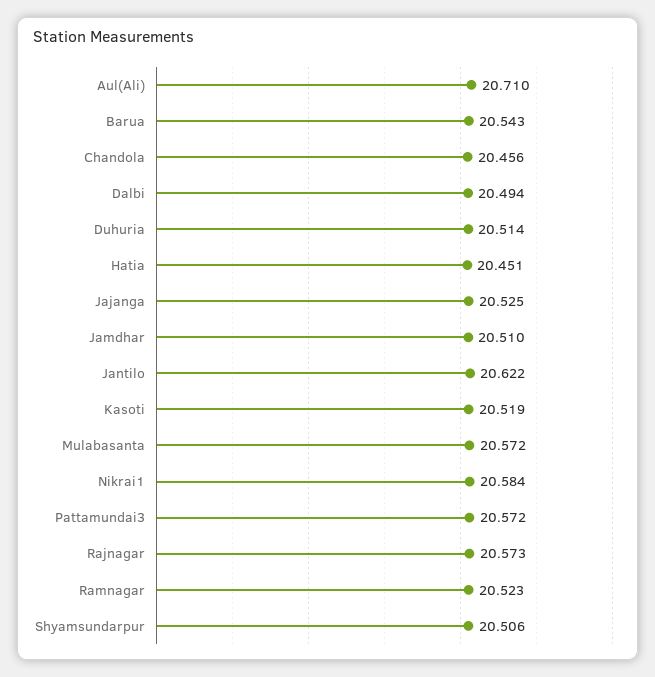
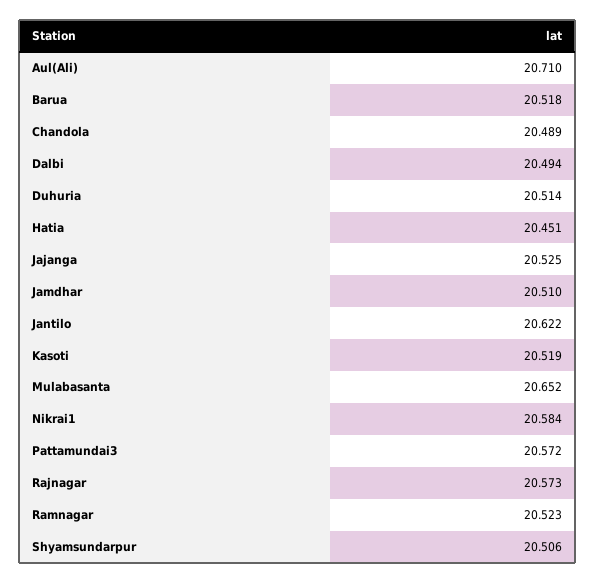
Barua: 20.543 -> 20.518
Chandola: 20.456 -> 20.489
Mulabasanta: 20.572 -> 20.652

